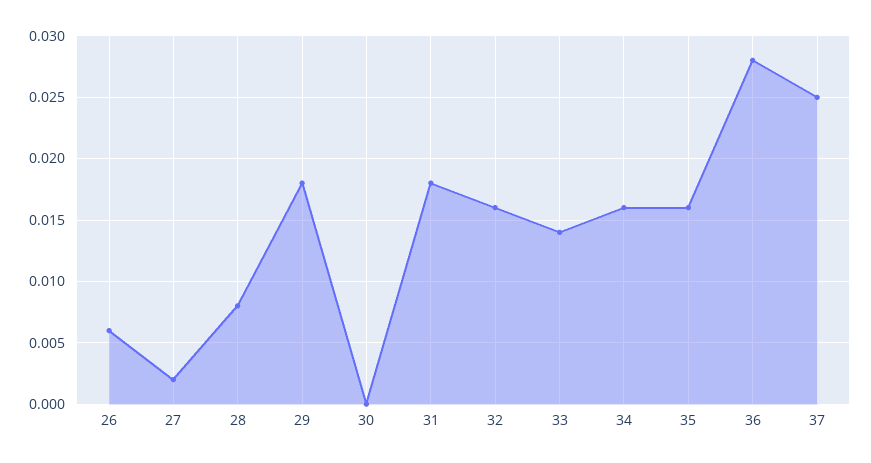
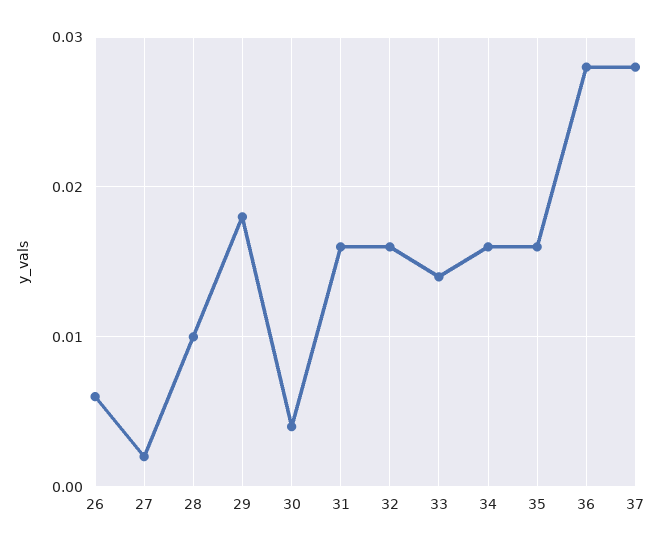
28: 0.008 -> 0.01
30: 0 -> 0.004
31: 0.018 -> 0.016
37: 0.025 -> 0.028

